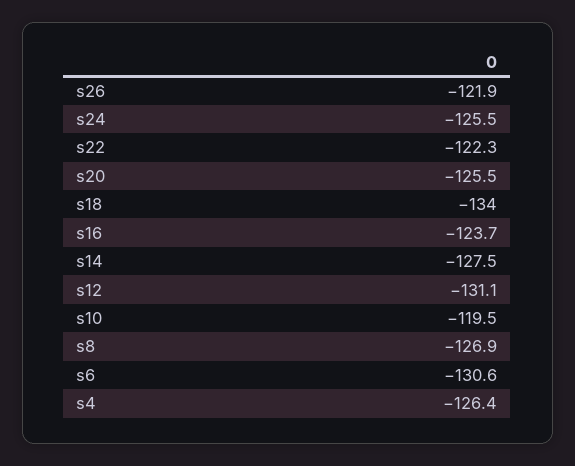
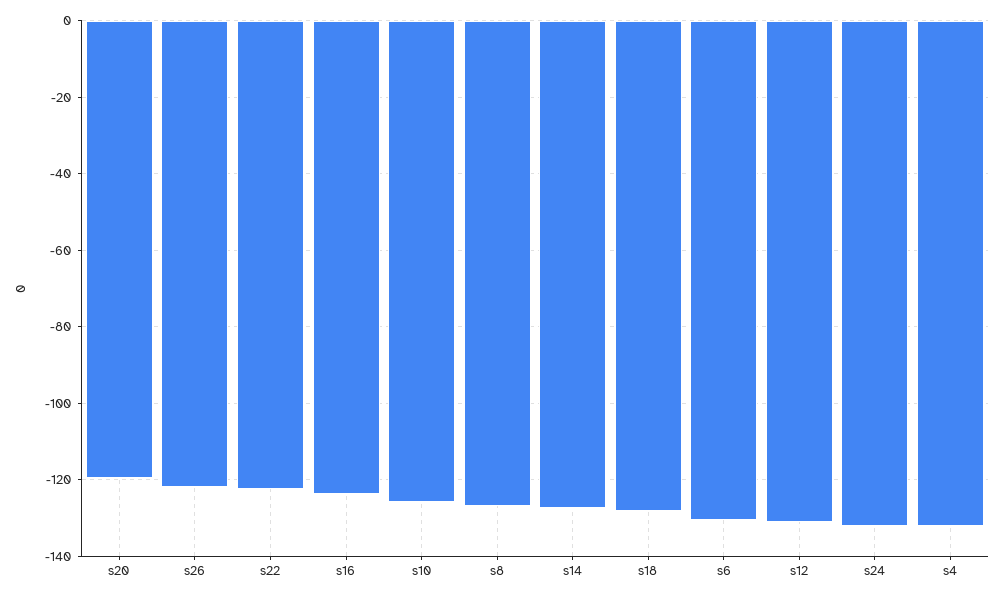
s24: -125.5 -> -132
s20: -125.5 -> -120
s18: -134 -> -128
s10: -119.5 -> -126
s4: -126.4 -> -132

